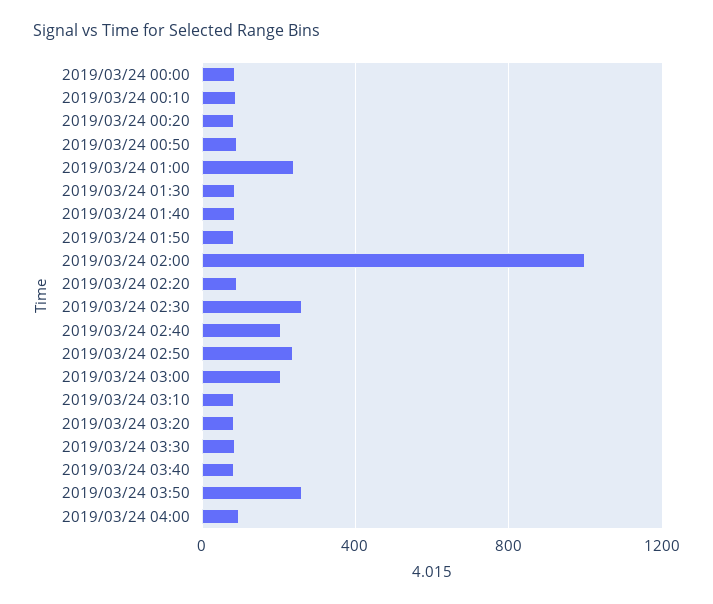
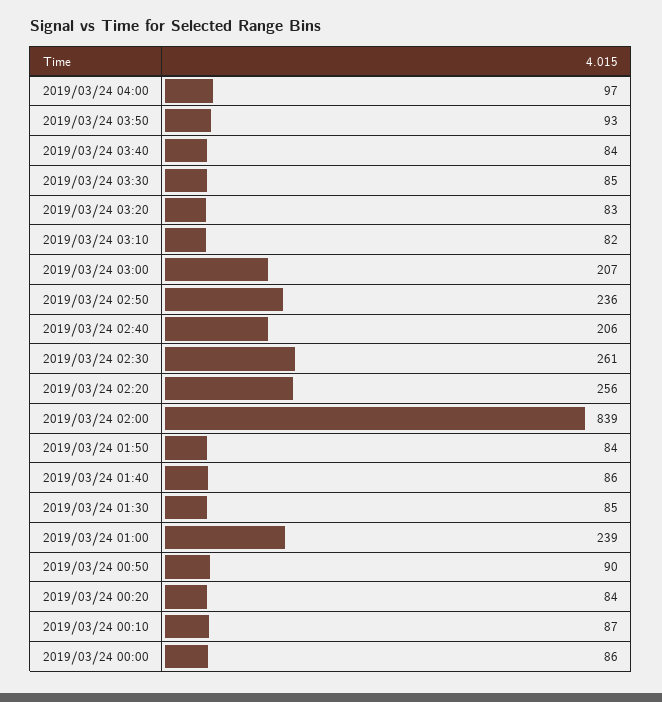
2019/03/24 02:00: 1000 -> 839
2019/03/24 02:20: 100 -> 256
2019/03/24 03:50: 250 -> 93

